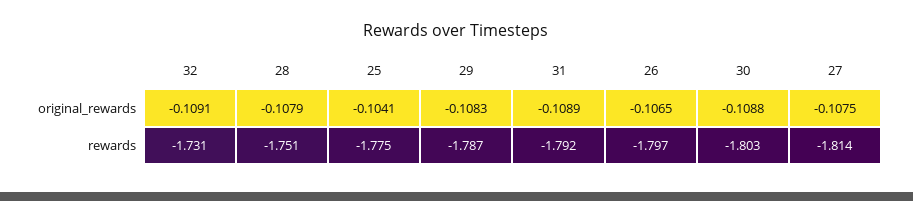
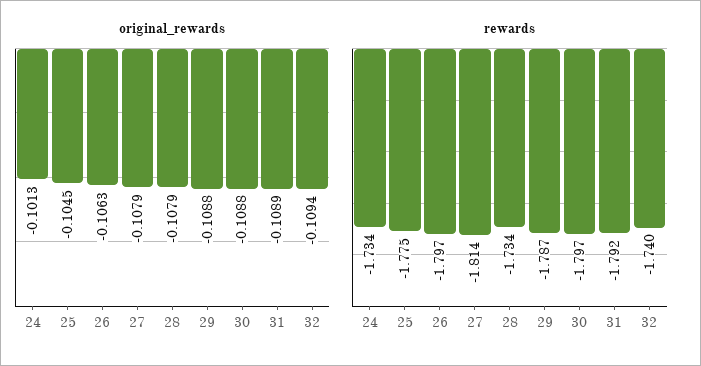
original_rewards, 32: -0.1091 -> -0.1094
original_rewards, 25: -0.1041 -> -0.1045
original_rewards, 29: -0.1083 -> -0.1088
original_rewards, 26: -0.1065 -> -0.1063
original_rewards, 27: -0.1075 -> -0.1079
rewards, 32: -1.731 -> -1.74
rewards, 28: -1.751 -> -1.734
rewards, 30: -1.803 -> -1.797
original_rewards, 24: none -> -0.1013
rewards, 24: none -> -1.734

